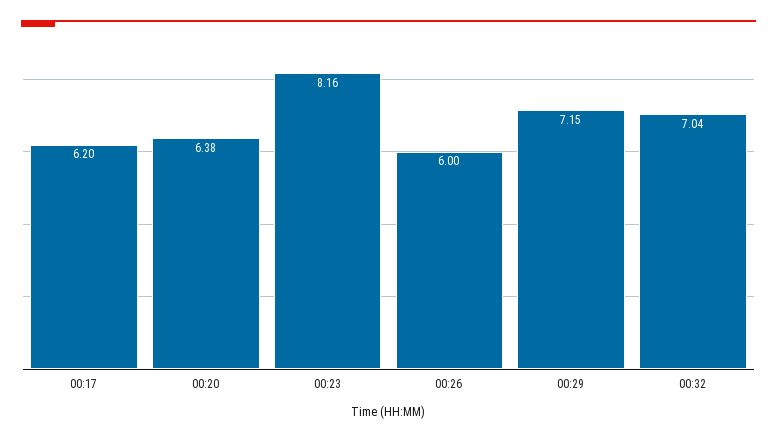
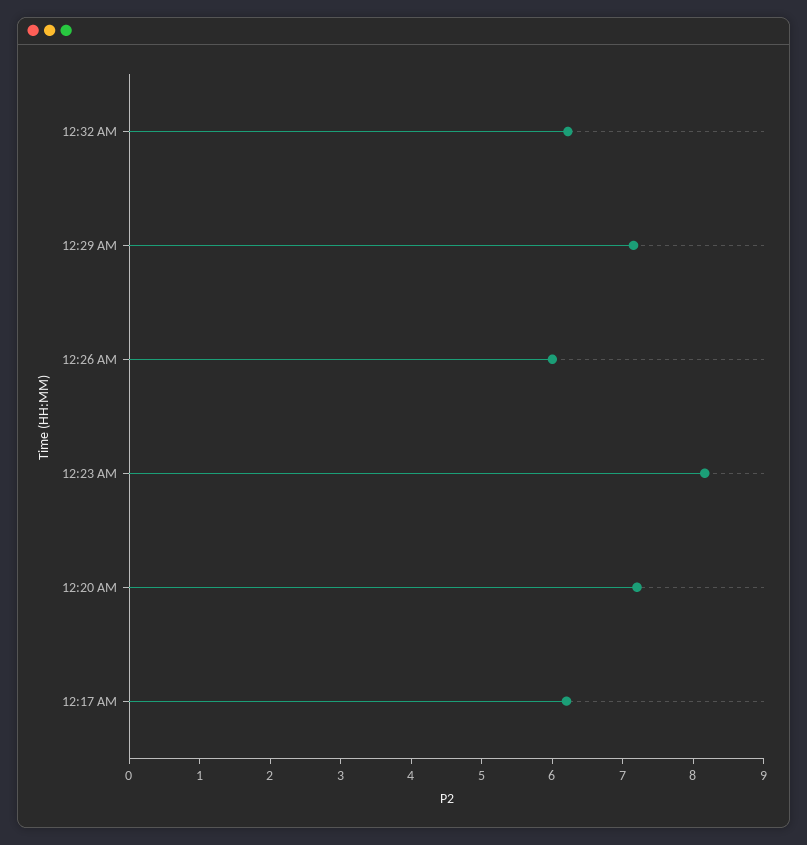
00:20: 6.38 -> 7.2
00:32: 7.04 -> 6.2

